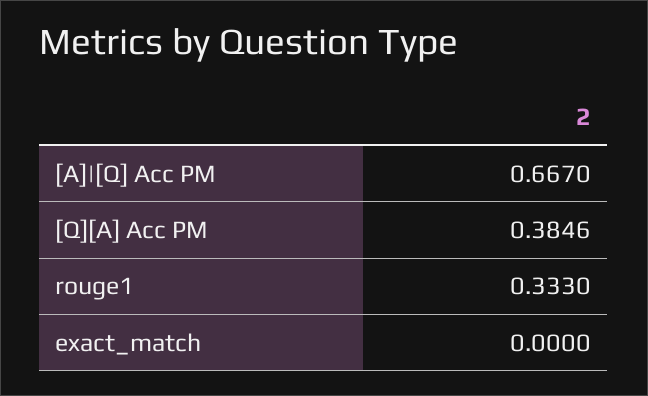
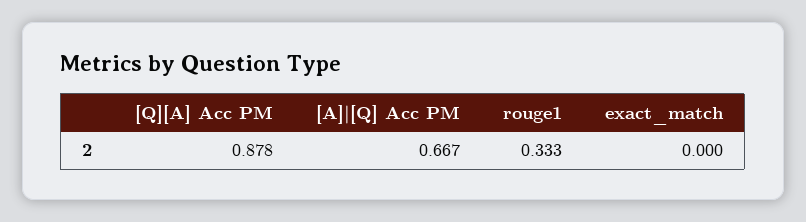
[Q][A] Acc PM: 0.3846 -> 0.878

